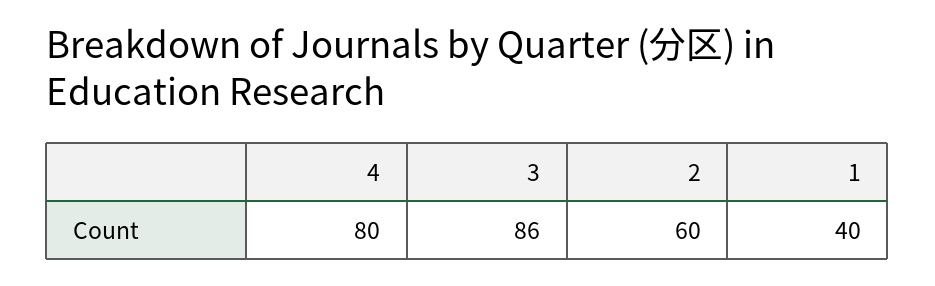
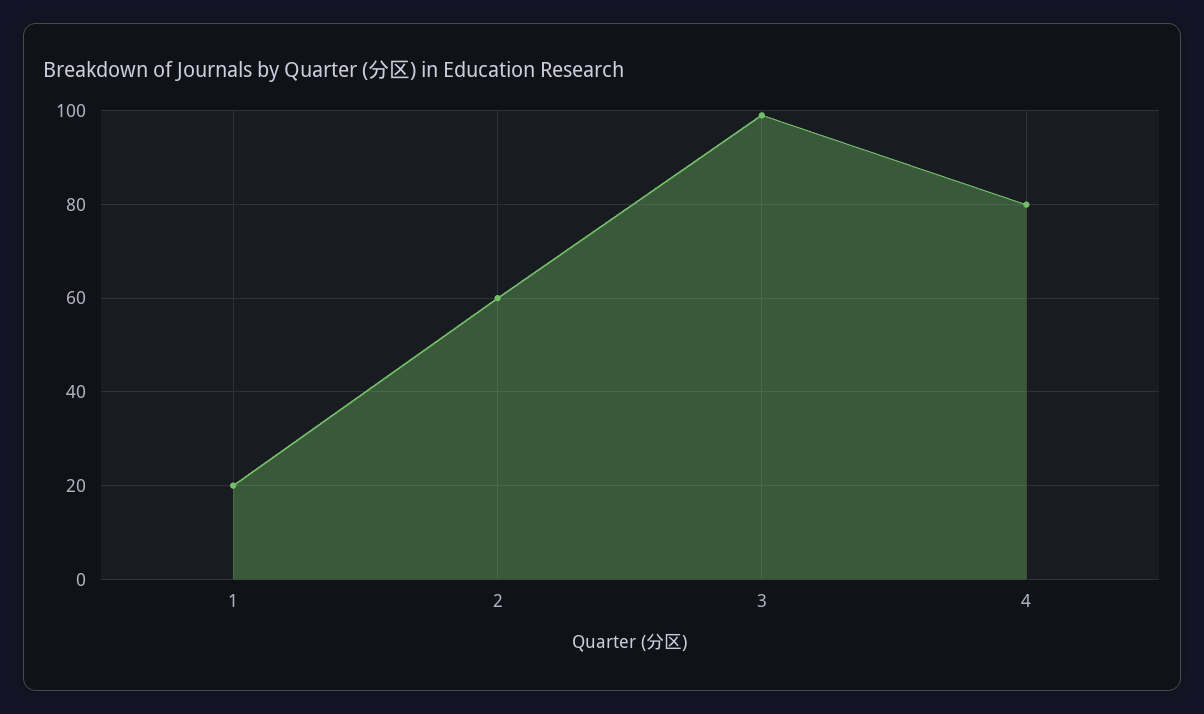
3: 86 -> 100
1: 40 -> 20

